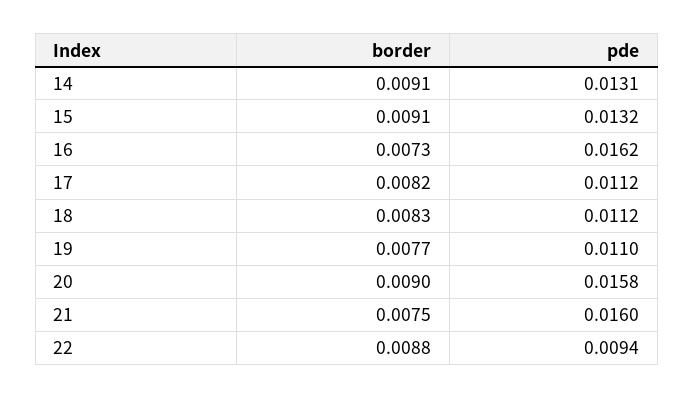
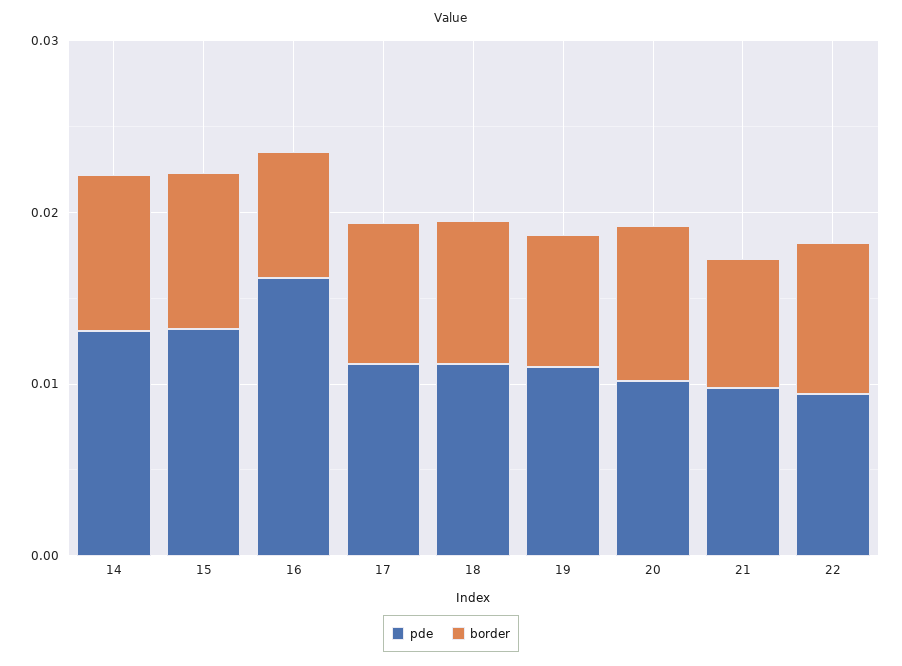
pde, 20: 0.0158 -> 0.01
pde, 21: 0.016 -> 0.01

